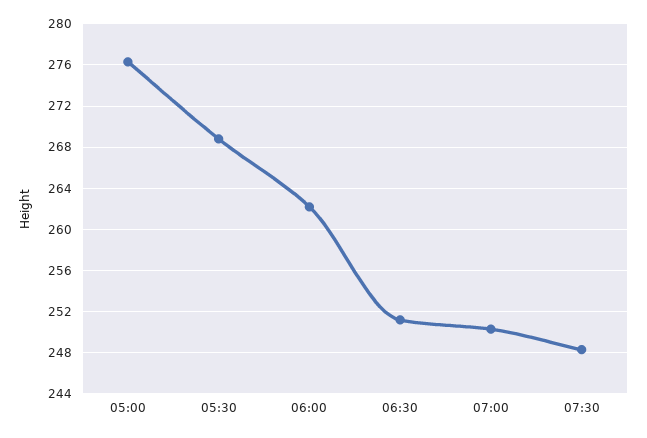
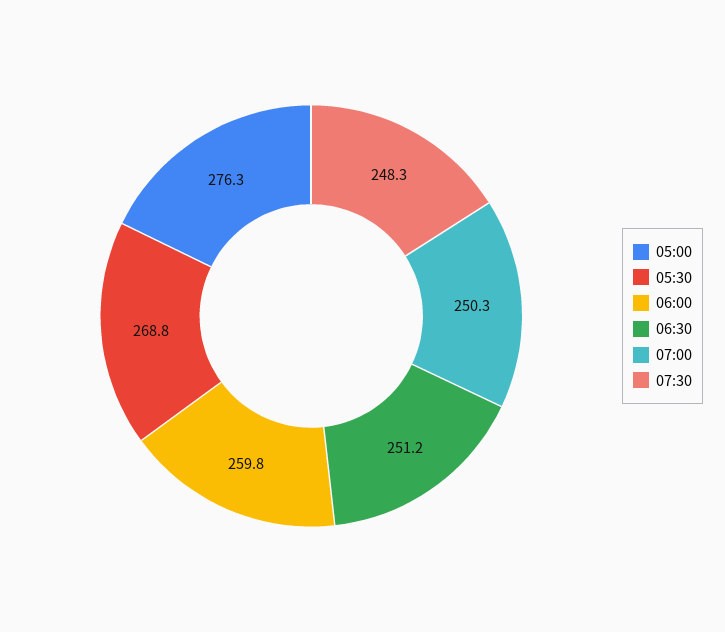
06:00: 262 -> 259.8

